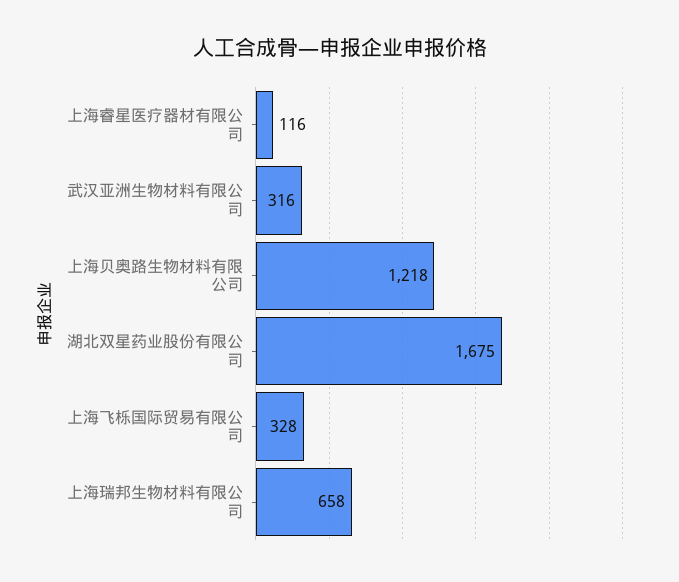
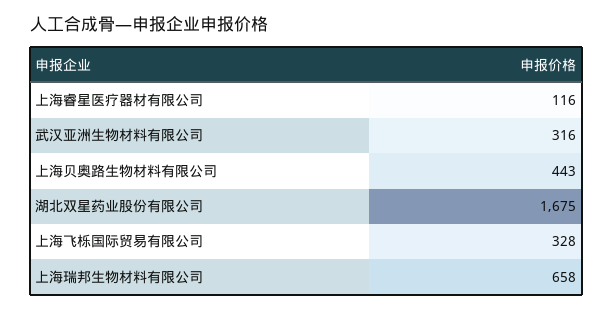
上海贝奥路生物材料有限公司: 1218 -> 443

